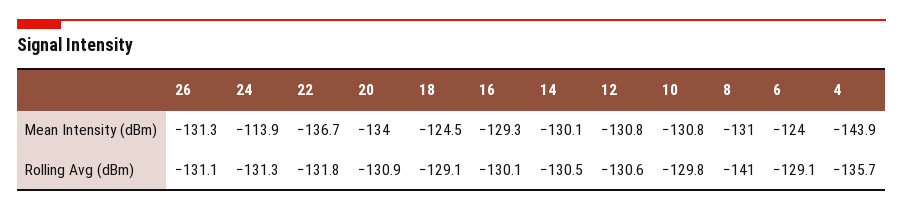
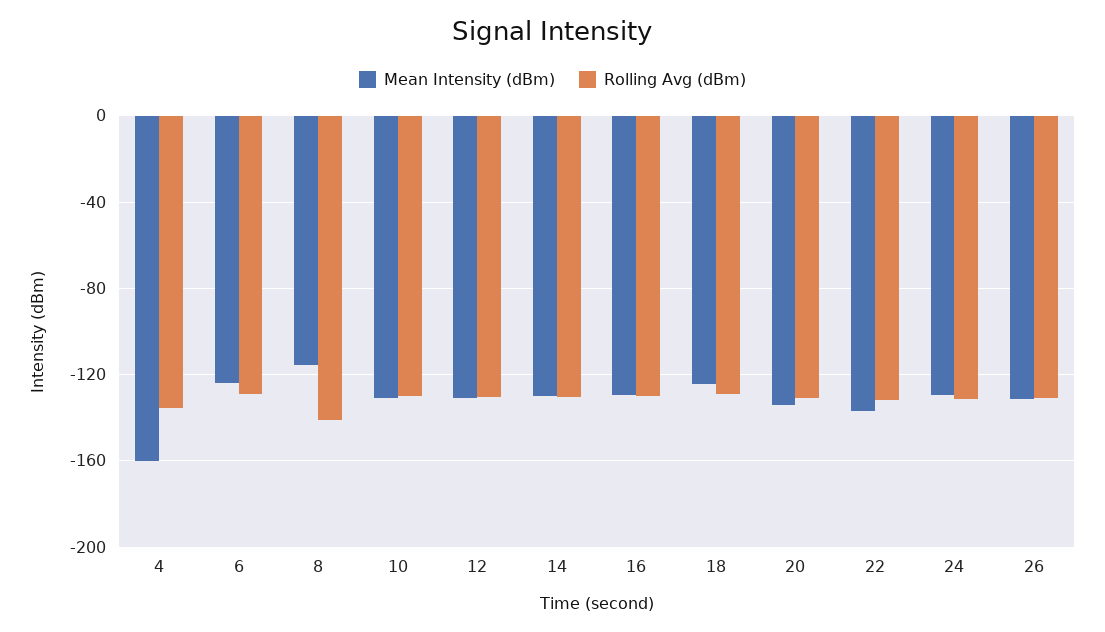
Mean Intensity (dBm), 24: -113.9 -> -130
Mean Intensity (dBm), 8: -131 -> -115
Mean Intensity (dBm), 4: -143.9 -> -160

